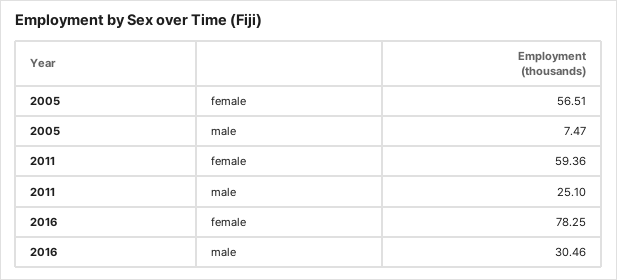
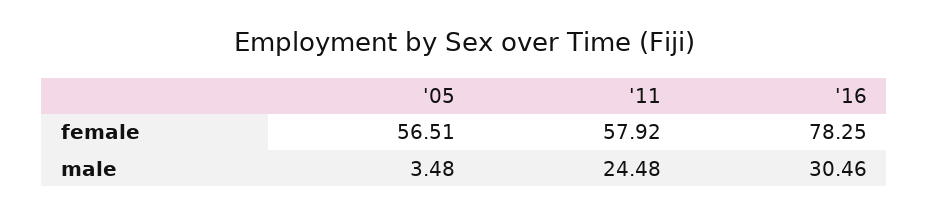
2005, male: 7.47 -> 3.48
2011, female: 59.36 -> 57.92
2011, male: 25.1 -> 24.48

